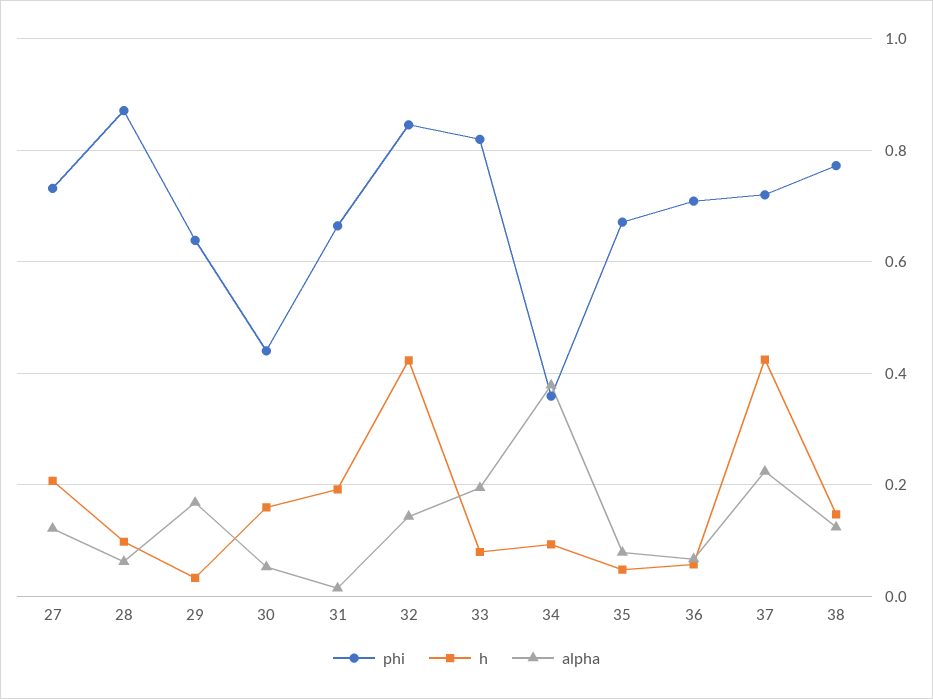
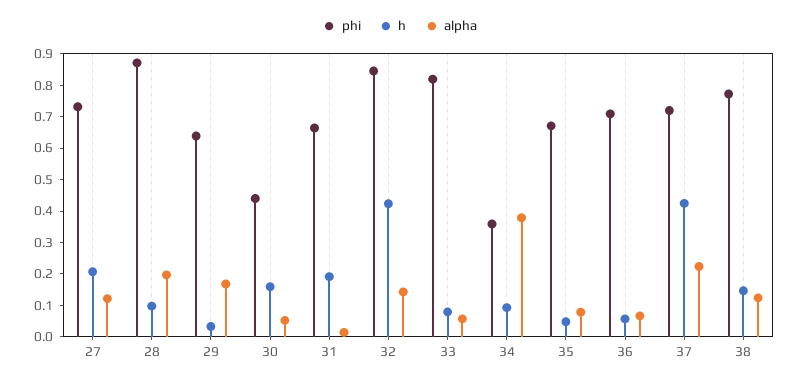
alpha, 28: 0.06 -> 0.2
alpha, 33: 0.2 -> 0.05

